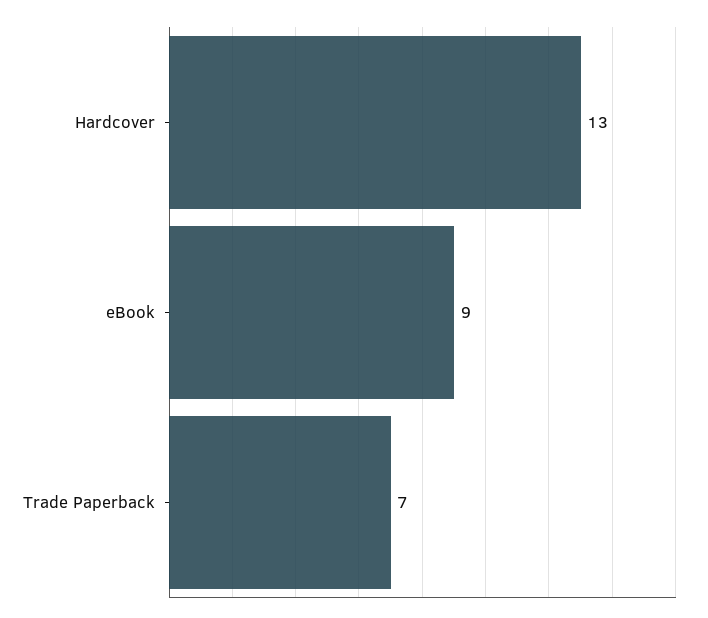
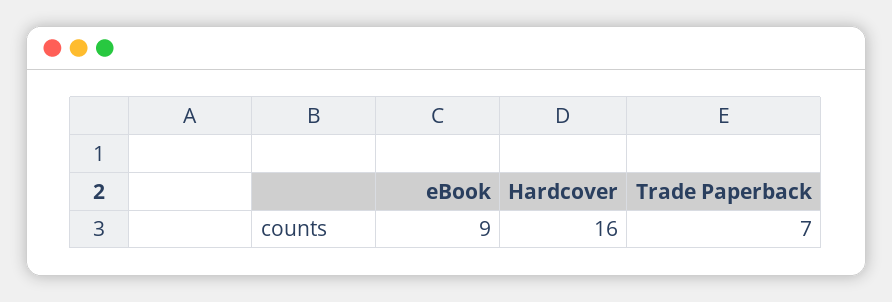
Hardcover: 13 -> 16

